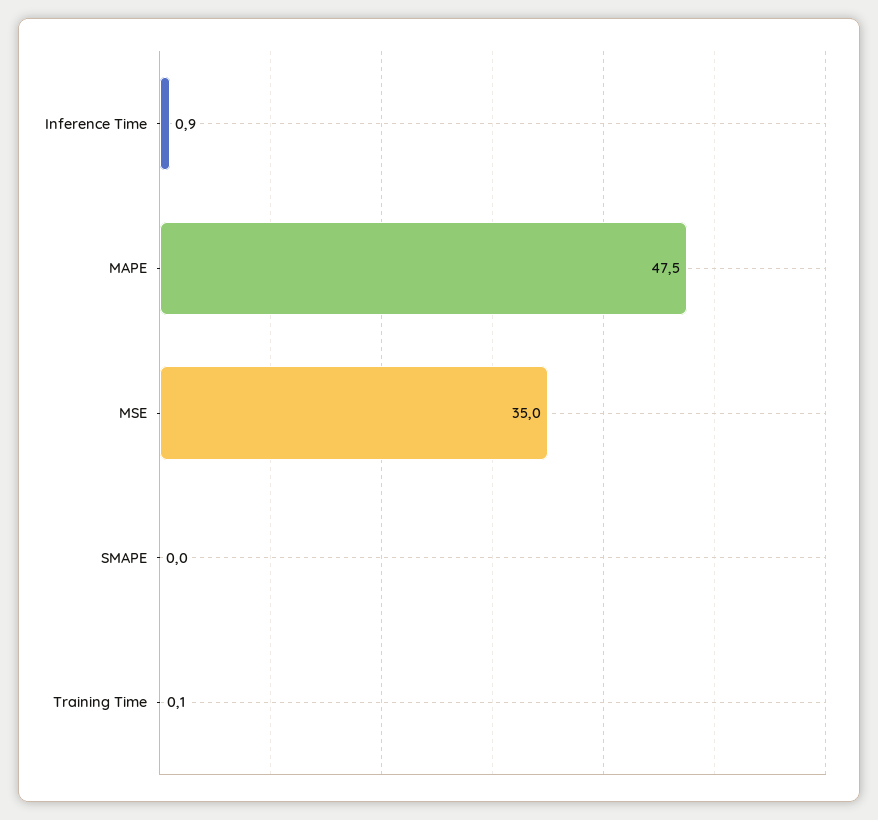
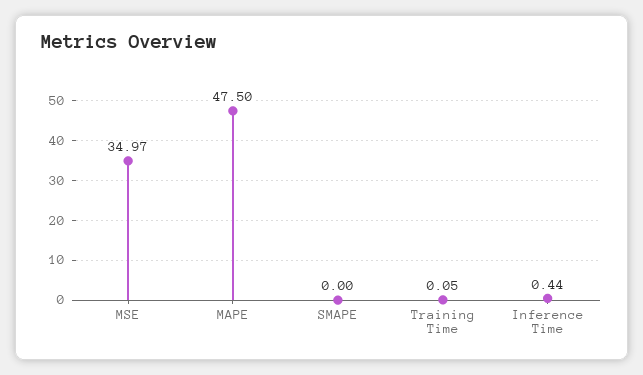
Inference Time: 0.9 -> 0.44

